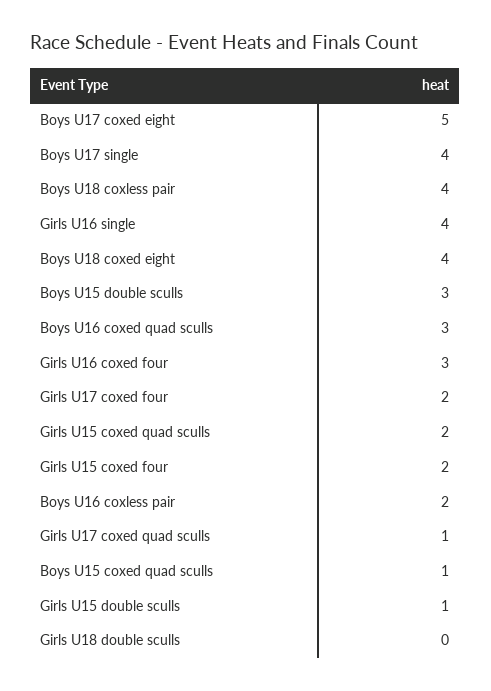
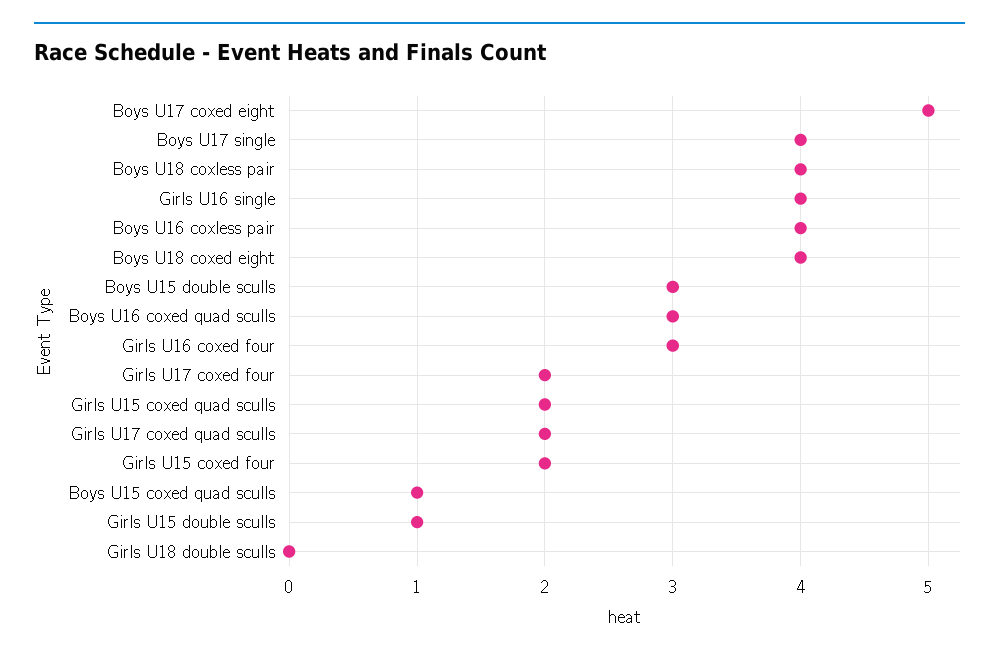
Boys U16 coxless pair: 2 -> 4
Girls U17 coxed quad sculls: 1 -> 2

